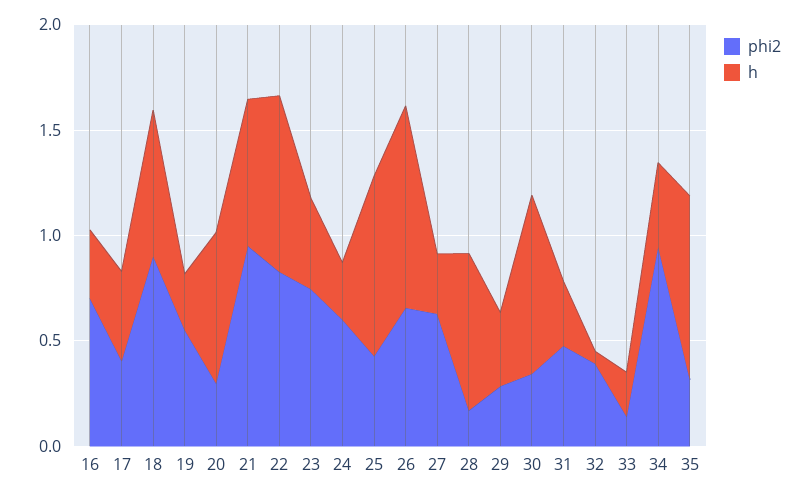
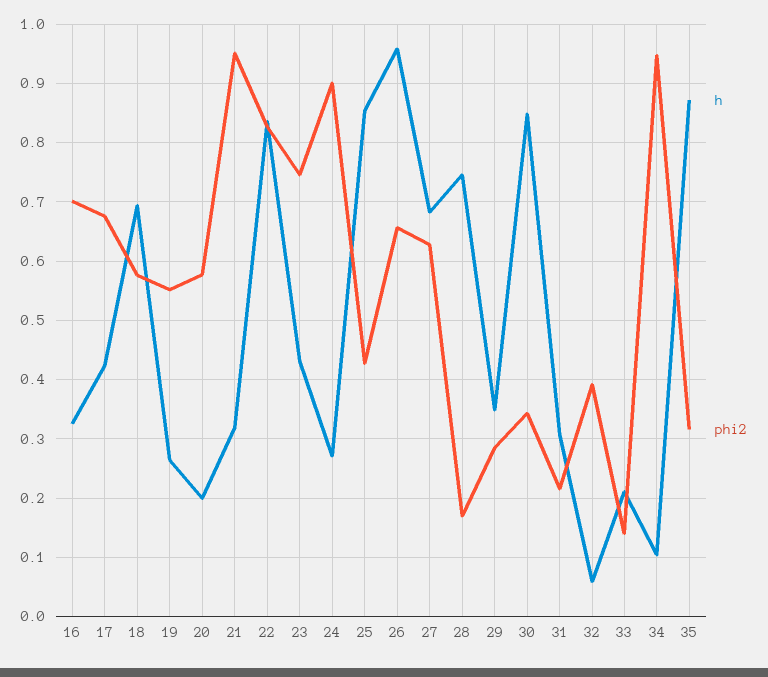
phi2, 17: 0.4 -> 0.68
phi2, 18: 0.9 -> 0.58
phi2, 20: 0.3 -> 0.58
h, 20: 0.7 -> 0.2
h, 21: 0.7 -> 0.32
phi2, 24: 0.6 -> 0.9
h, 27: 0.3 -> 0.68
phi2, 31: 0.5 -> 0.22
h, 34: 0.4 -> 0.1

